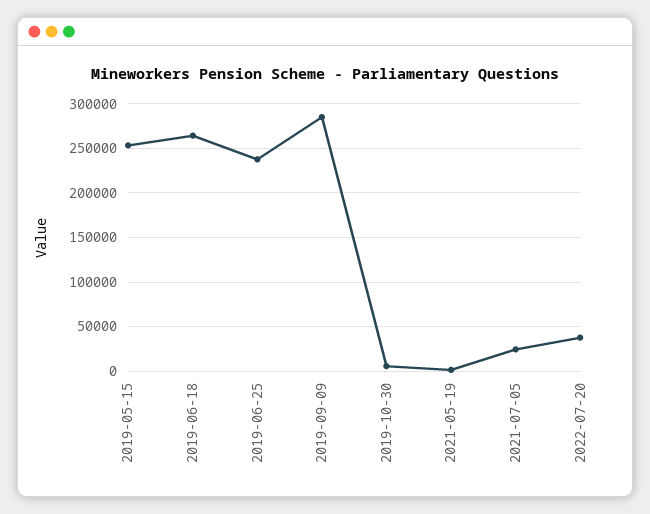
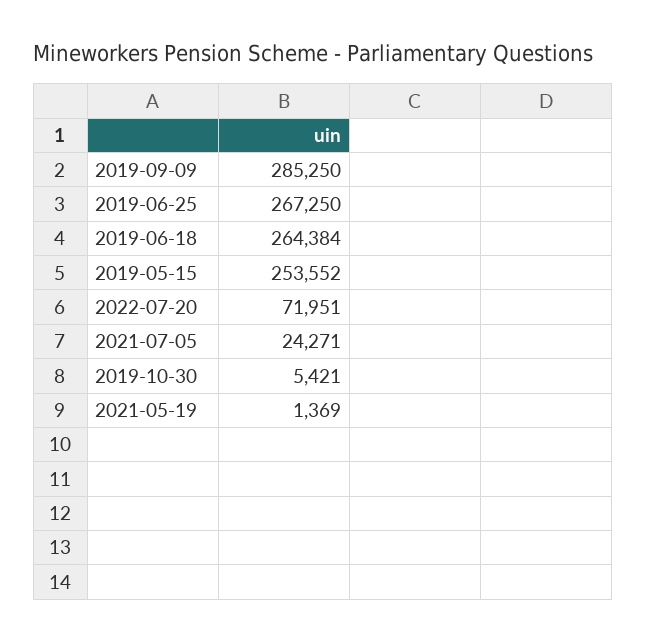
2019-06-25: 240000 -> 267250
2022-07-20: 40000 -> 71951

